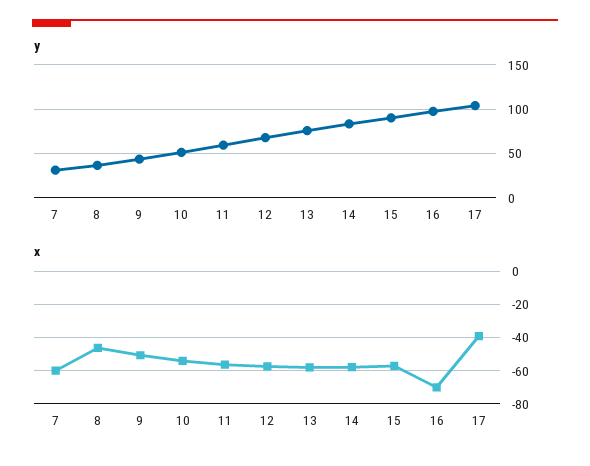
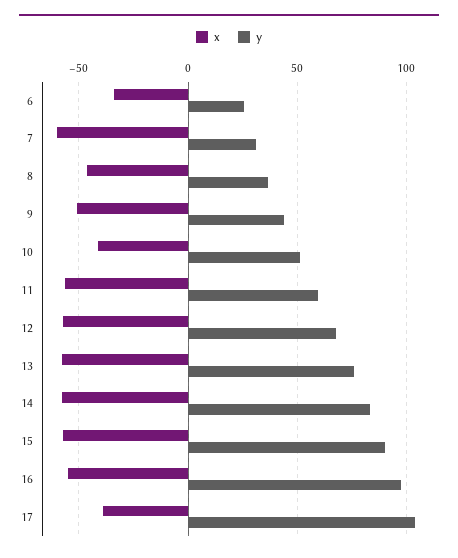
x, 10: -55 -> -40
x, 16: -70 -> -55
x, 6: none -> -35
y, 6: none -> 25

